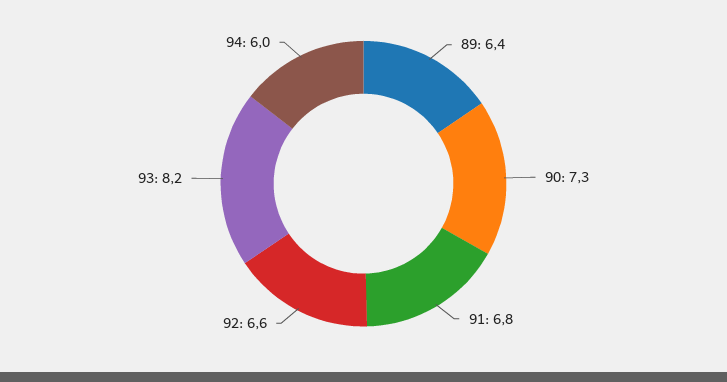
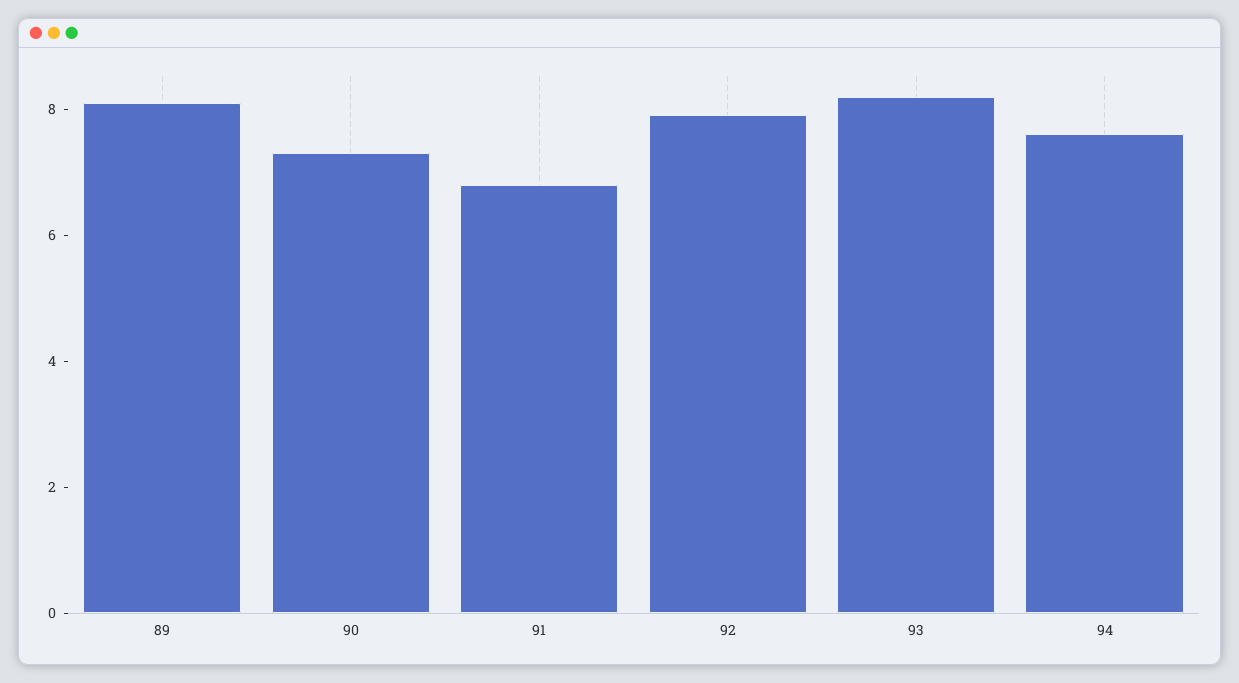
89: 6.4 -> 8
92: 6.6 -> 8
94: 6 -> 7.5

